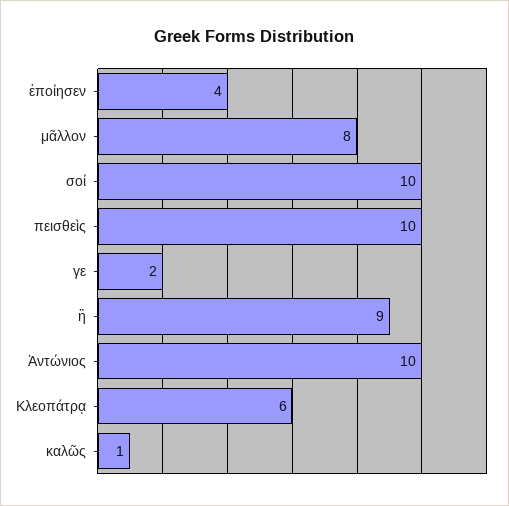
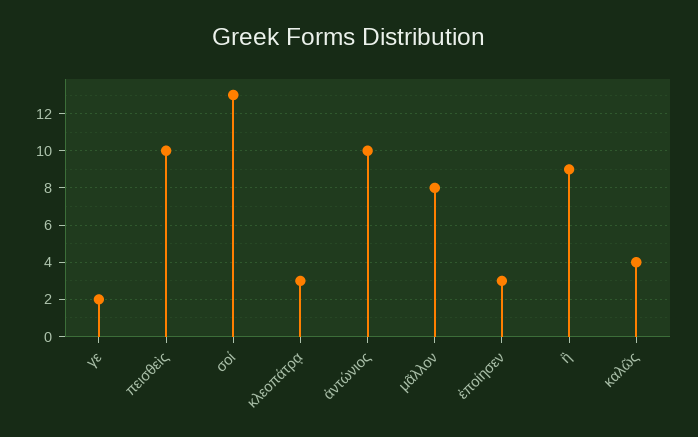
ἐποίησεν: 4 -> 3
σοί: 10 -> 13
Κλεοπάτρᾳ: 6 -> 3
καλῶς: 1 -> 4

